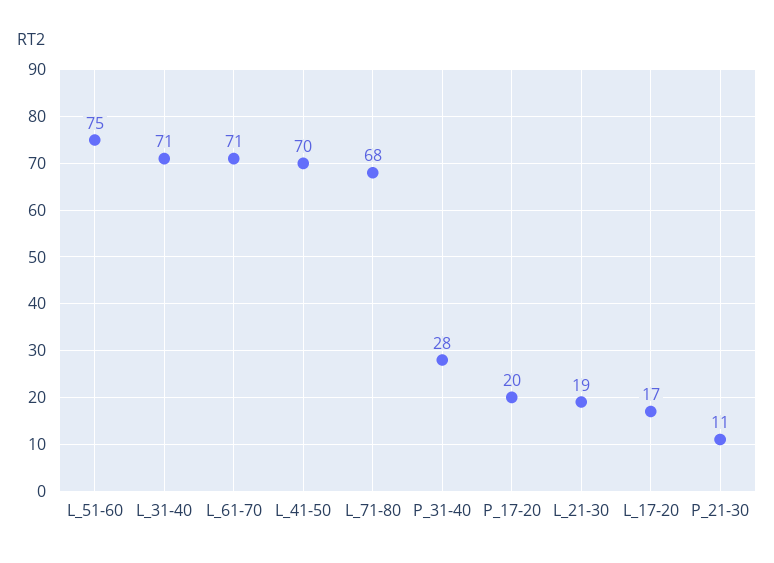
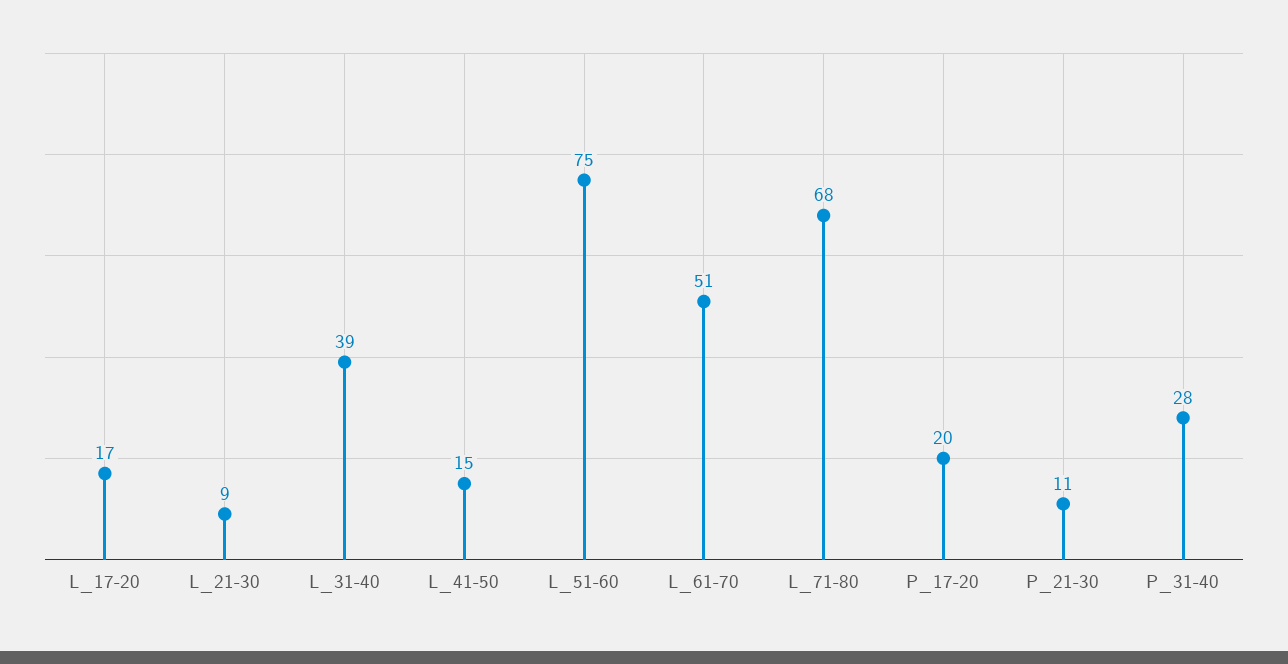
L_31-40: 71 -> 39
L_61-70: 71 -> 51
L_41-50: 70 -> 15
L_21-30: 19 -> 9

